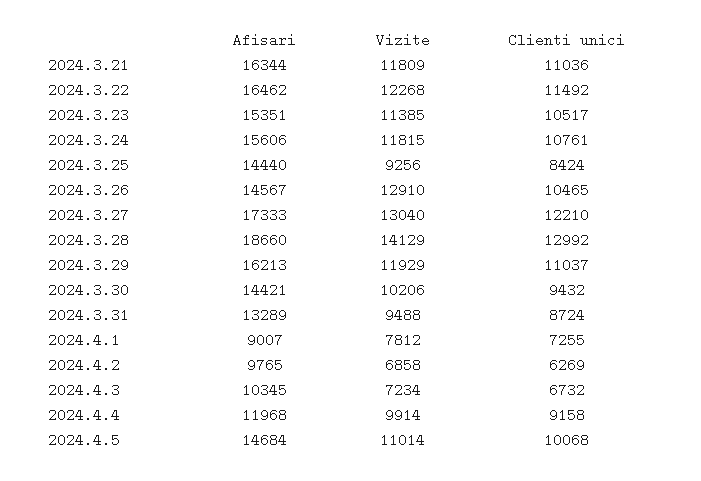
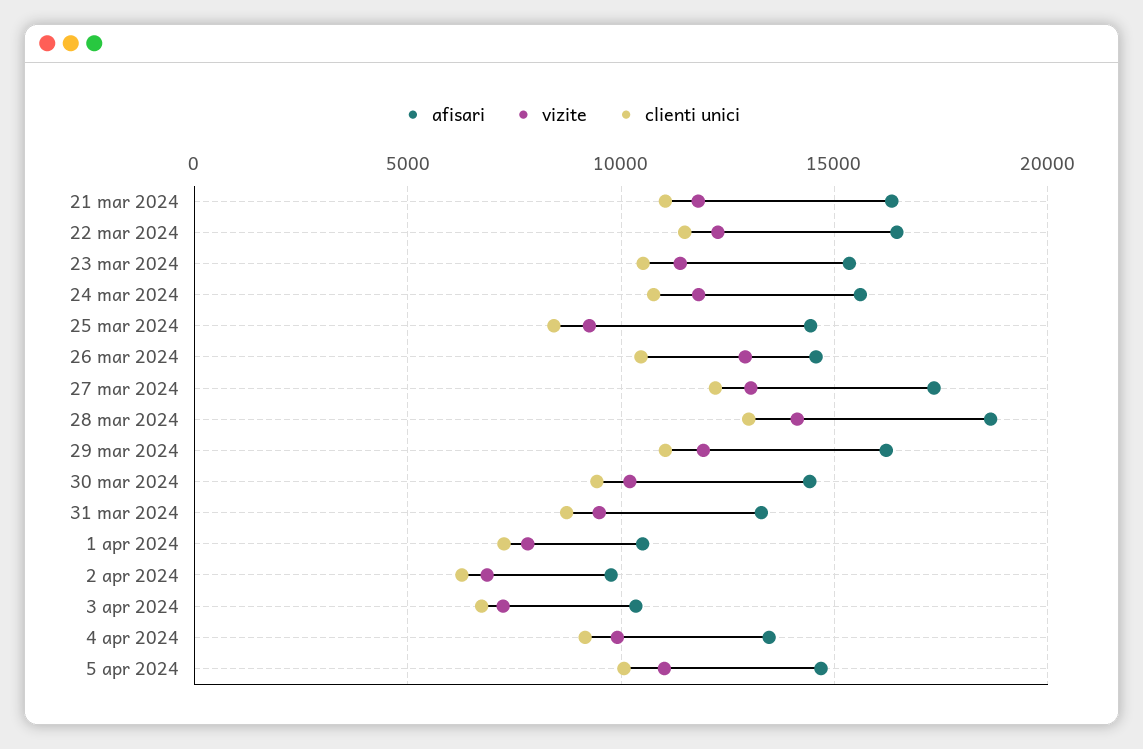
Afisari, 2024.4.1: 9007 -> 10500
Afisari, 2024.4.4: 11968 -> 13500

